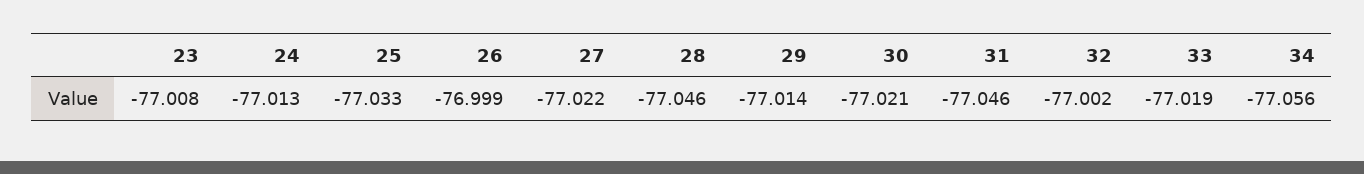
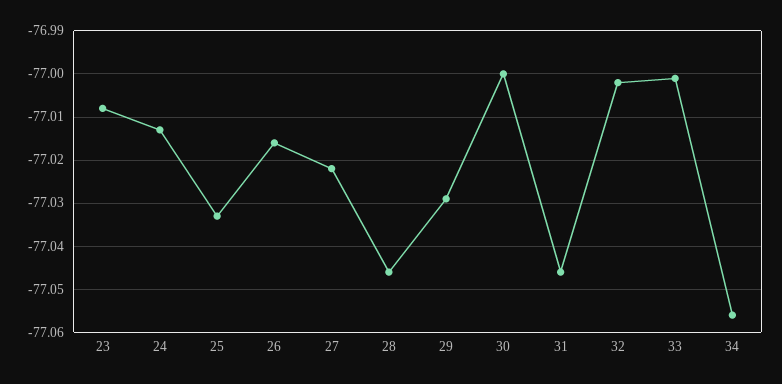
26: -76.999 -> -77.015
29: -77.014 -> -77.03
30: -77.021 -> -77
33: -77.019 -> -77

